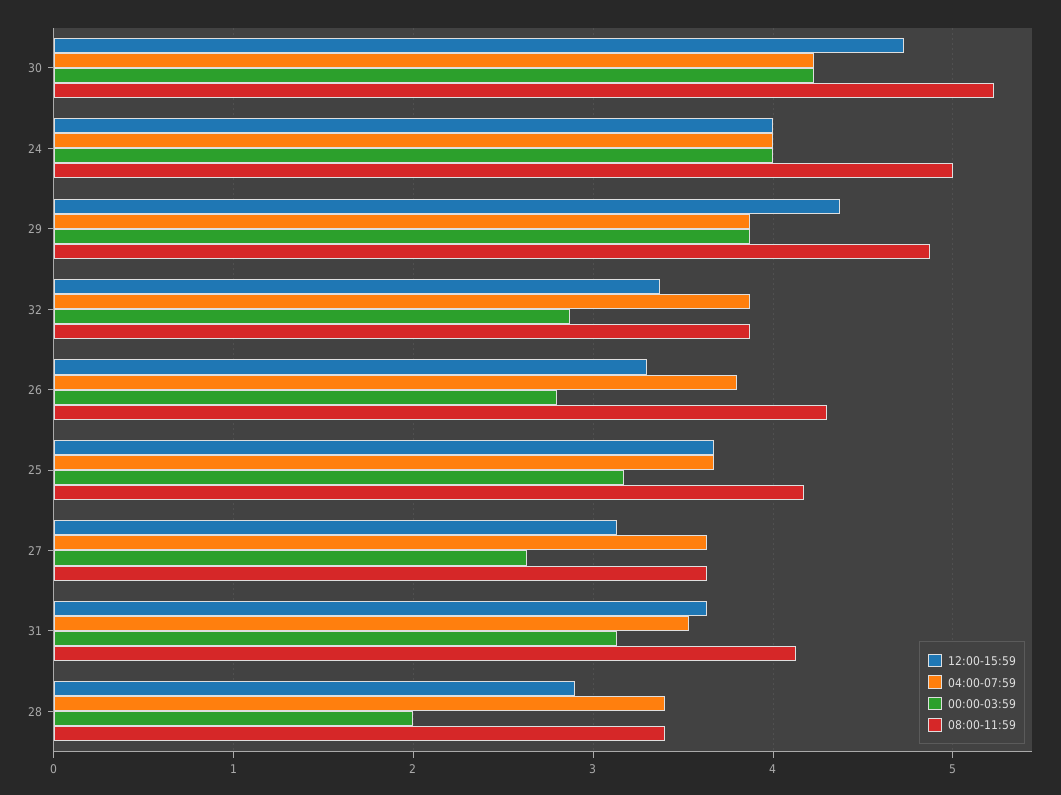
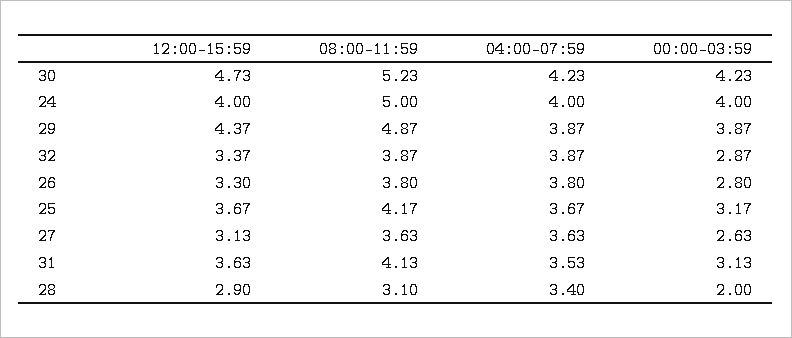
08:00-11:59, 26: 4.3 -> 3.8
08:00-11:59, 28: 3.4 -> 3.1

